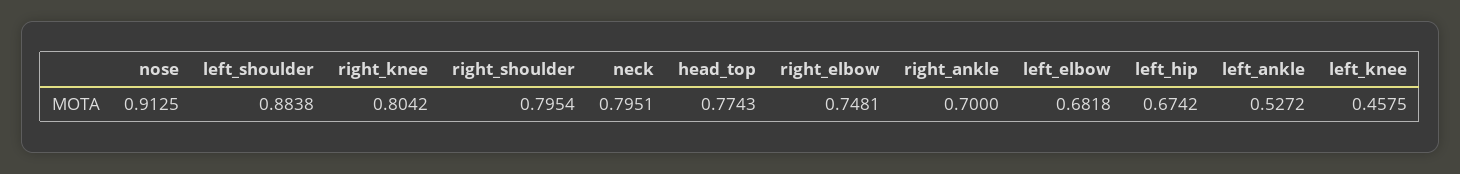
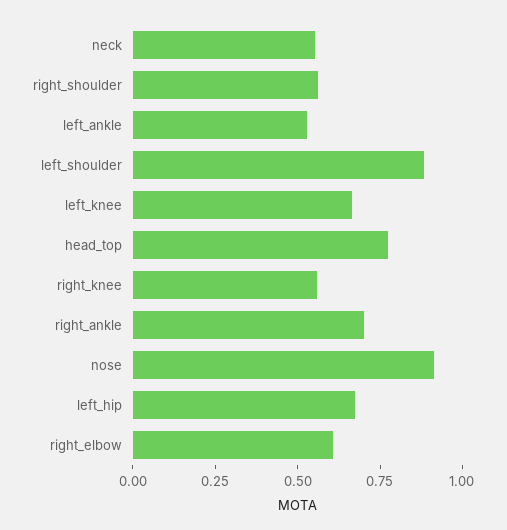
right_knee: 0.8042 -> 0.55
right_shoulder: 0.7954 -> 0.55
neck: 0.7951 -> 0.55
right_elbow: 0.7481 -> 0.6
left_elbow: 0.6818 -> none
left_knee: 0.4575 -> 0.65

